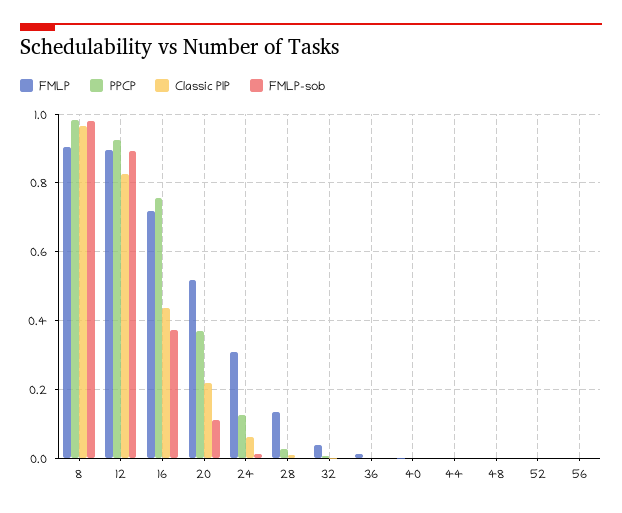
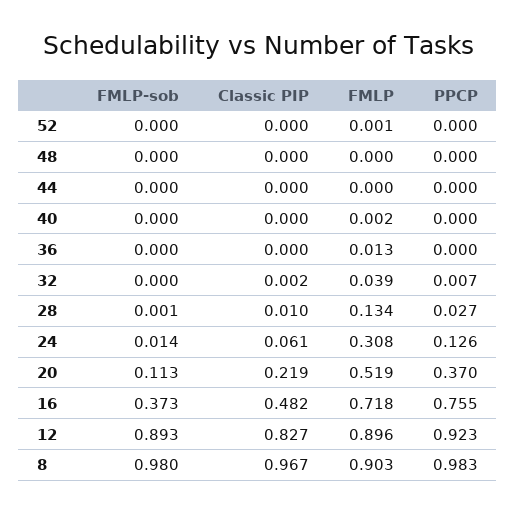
Classic PIP, 16: 0.44 -> 0.482
FMLP, 56: 0 -> none
PPCP, 56: 0 -> none
Classic PIP, 56: 0 -> none
FMLP-sob, 56: 0 -> none

